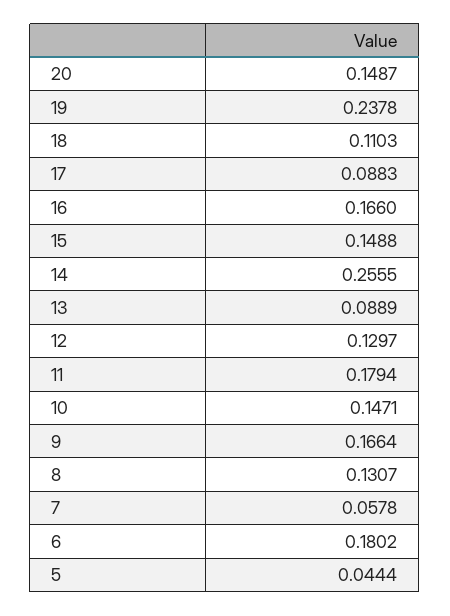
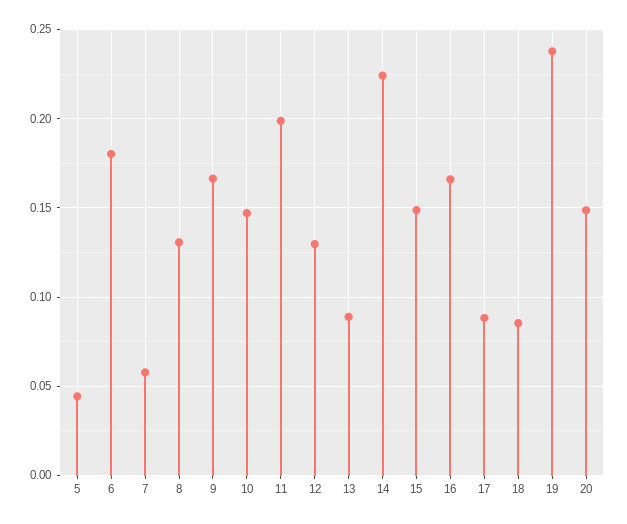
18: 0.1103 -> 0.085
14: 0.2555 -> 0.225
11: 0.1794 -> 0.2

